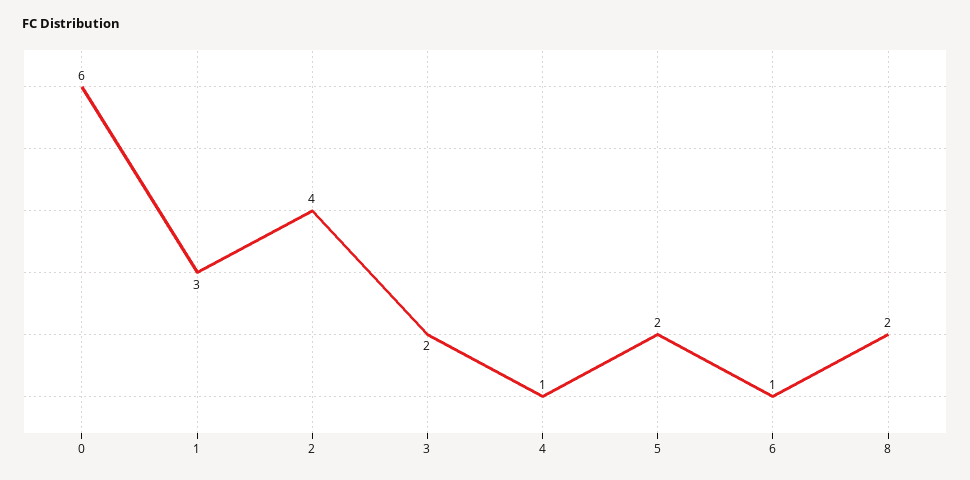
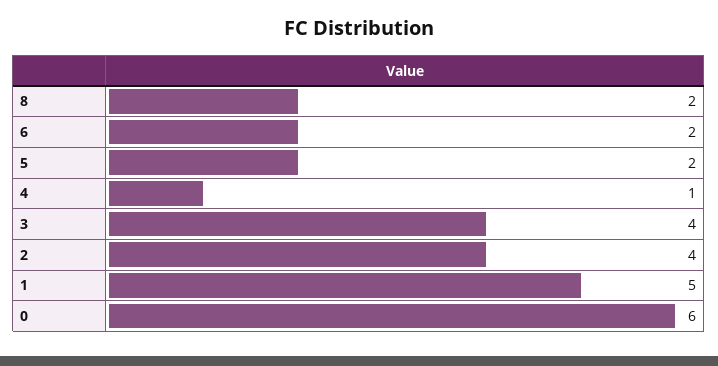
1: 3 -> 5
3: 2 -> 4
6: 1 -> 2

